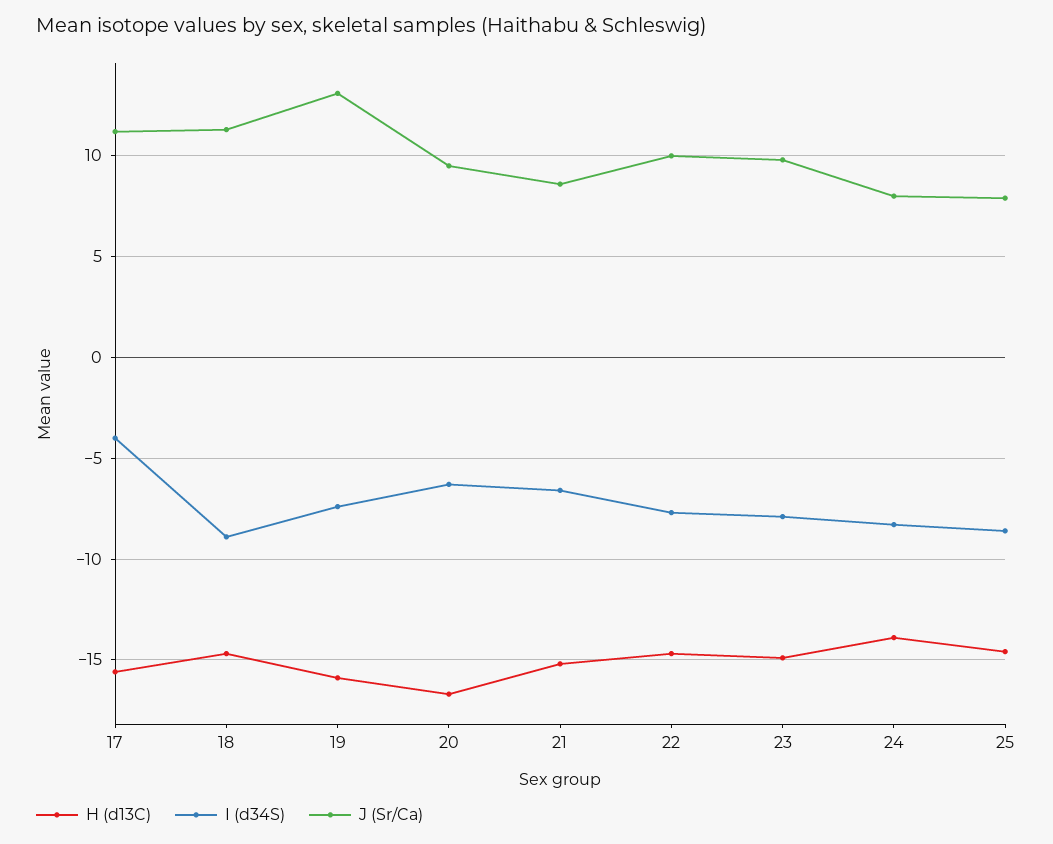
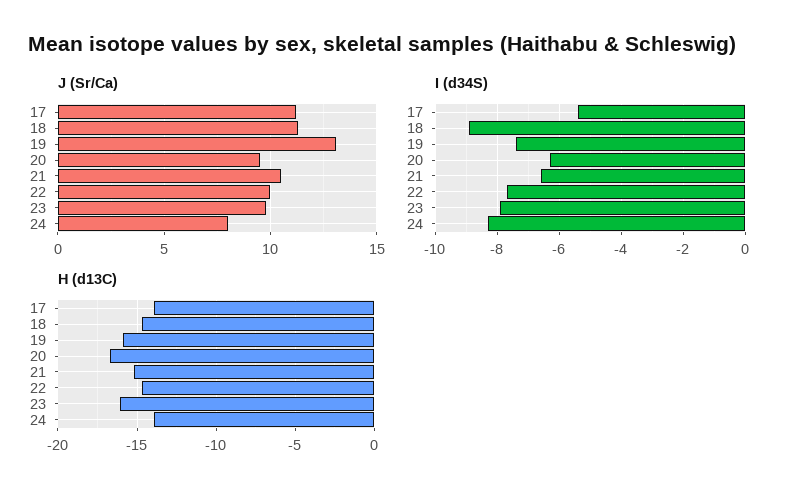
H (d13C), 17: -15.5 -> -14
I (d34S), 17: -4 -> -5.5
J (Sr/Ca), 21: 8.5 -> 10.5
H (d13C), 23: -15 -> -16
H (d13C), 25: -14.5 -> none
I (d34S), 25: -8.5 -> none
J (Sr/Ca), 25: 8 -> none

